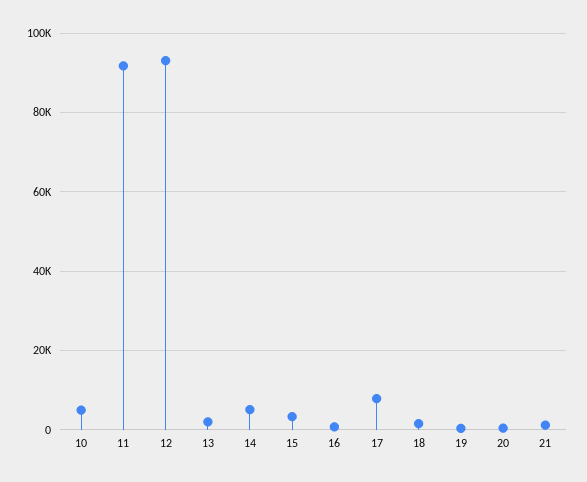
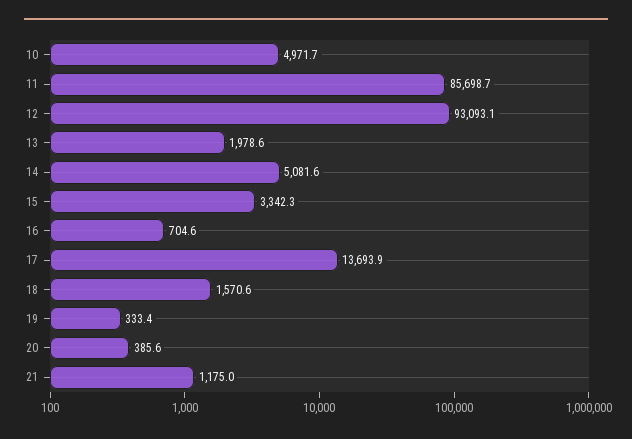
11: 92000 -> 85698.7
17: 8000 -> 13693.9

